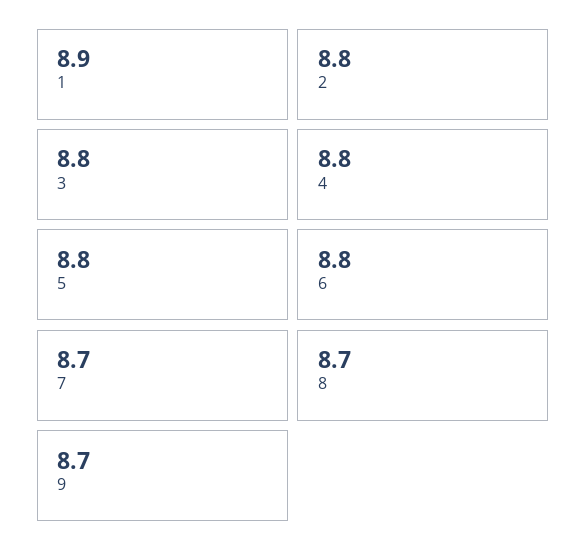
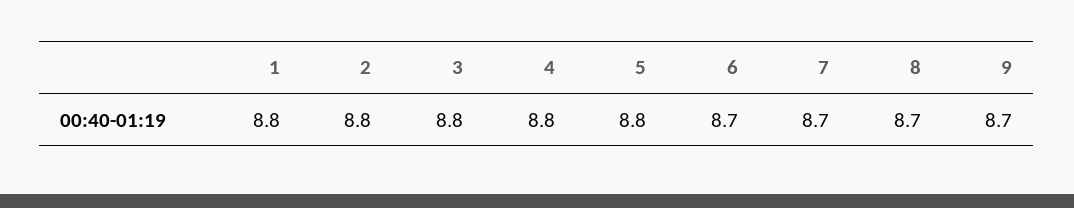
1: 8.9 -> 8.8
6: 8.8 -> 8.7

